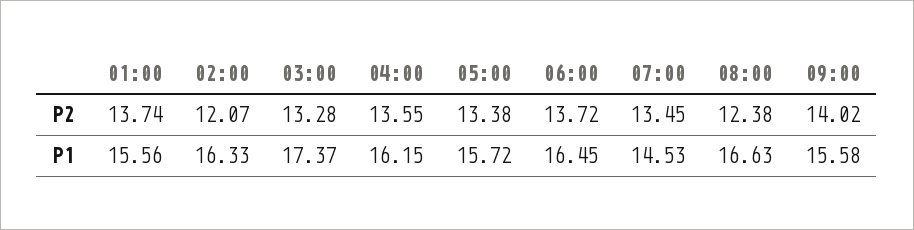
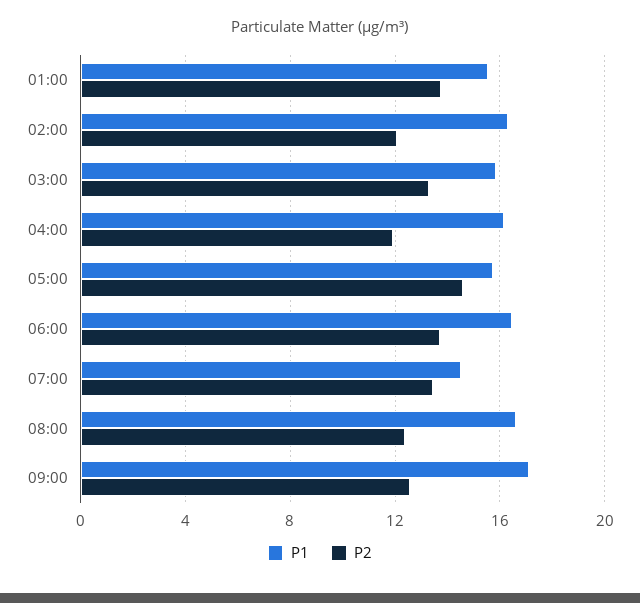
P2, 04:00: 13.55 -> 12
P2, 05:00: 13.38 -> 14.5
P2, 09:00: 14.02 -> 12.5
P1, 03:00: 17.37 -> 16
P1, 09:00: 15.58 -> 17

